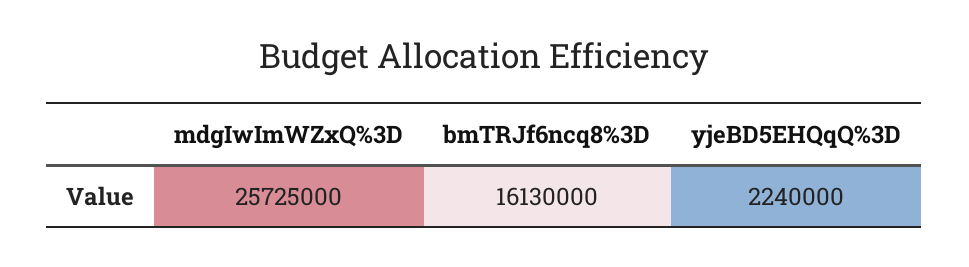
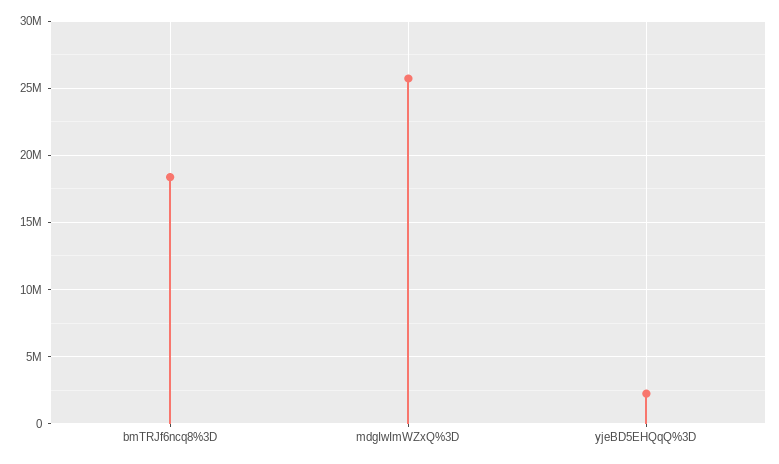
bmTRJf6ncq8%3D: 16130000 -> 18500000

